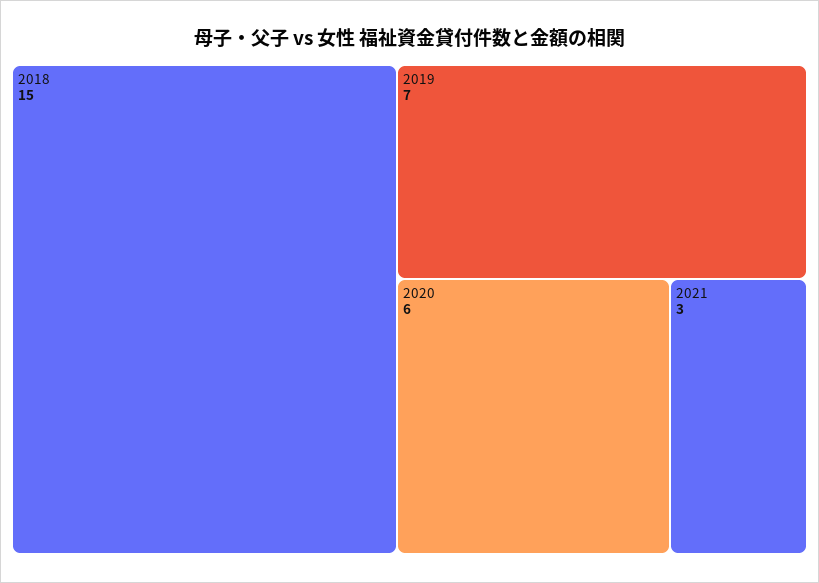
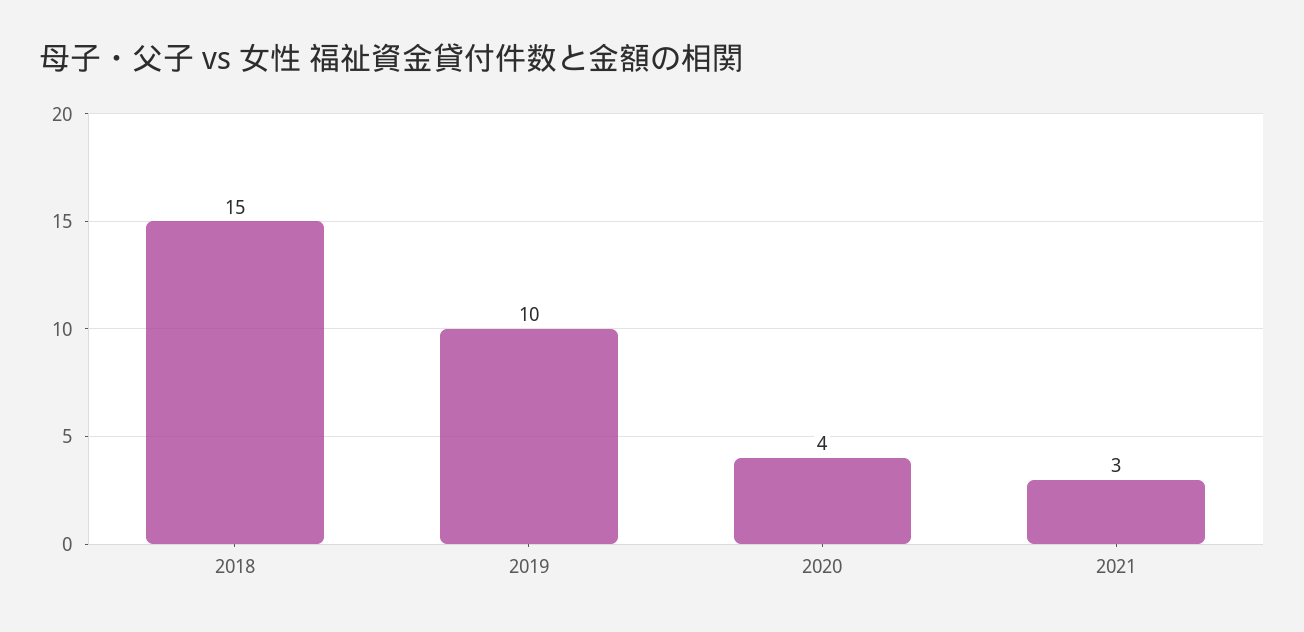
2019: 7 -> 10
2020: 6 -> 4

